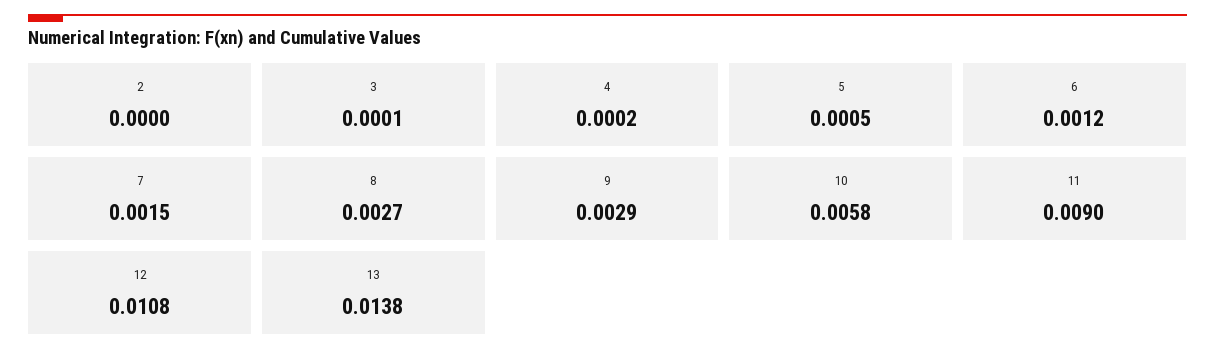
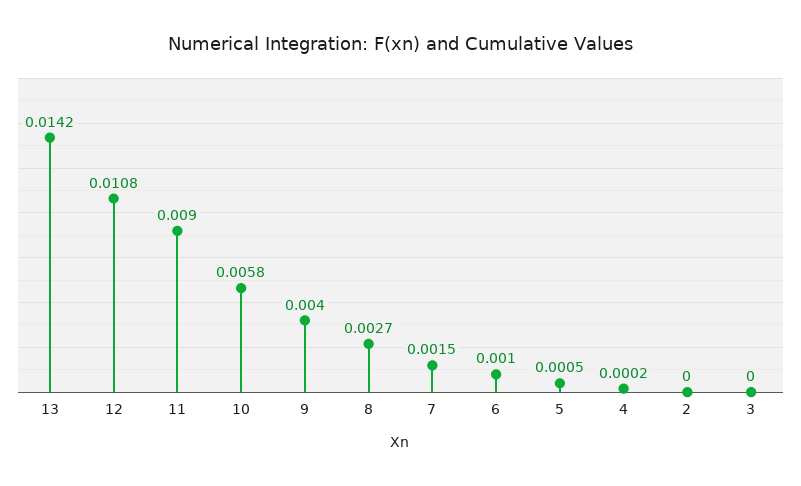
3: 0.0001 -> 0
6: 0.0012 -> 0.001
9: 0.0029 -> 0.004
13: 0.0138 -> 0.0142

